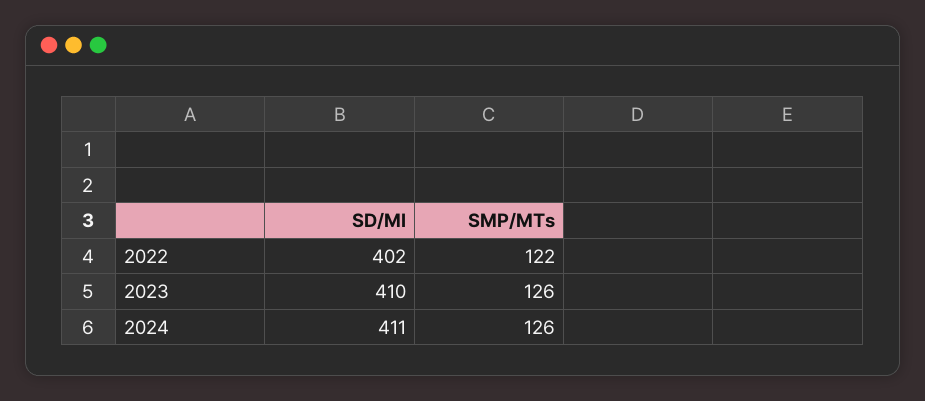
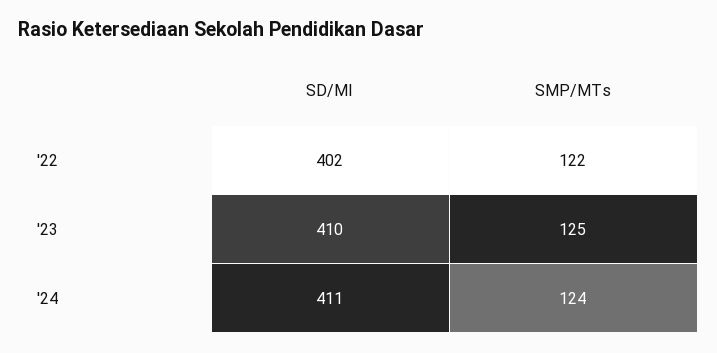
SMP/MTs, 2023: 126 -> 125
SMP/MTs, 2024: 126 -> 124

